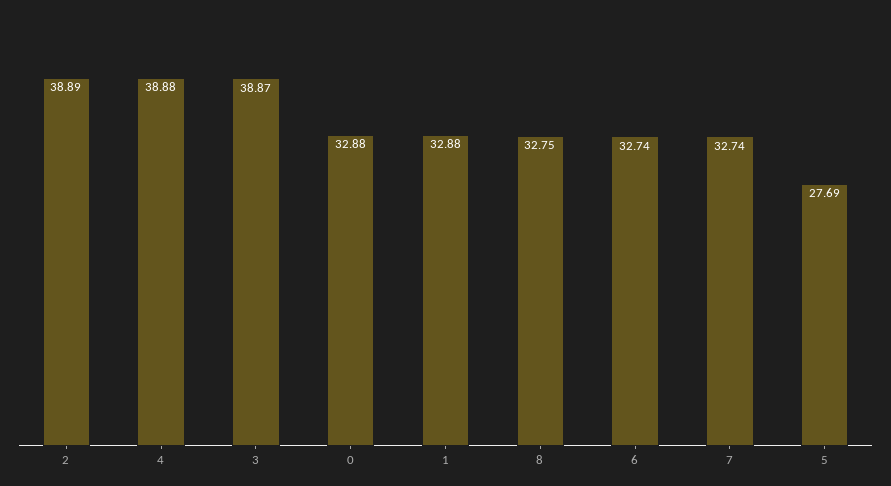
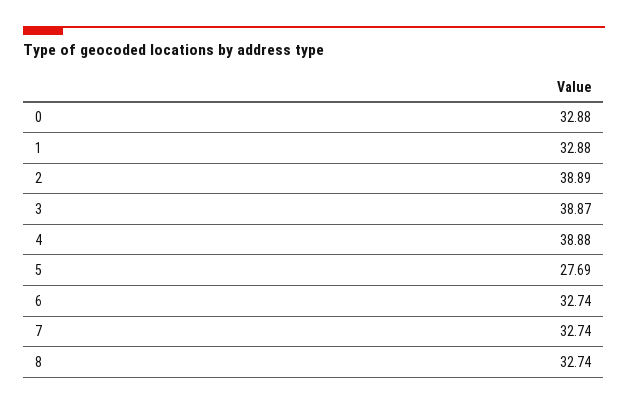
8: 32.75 -> 32.74

